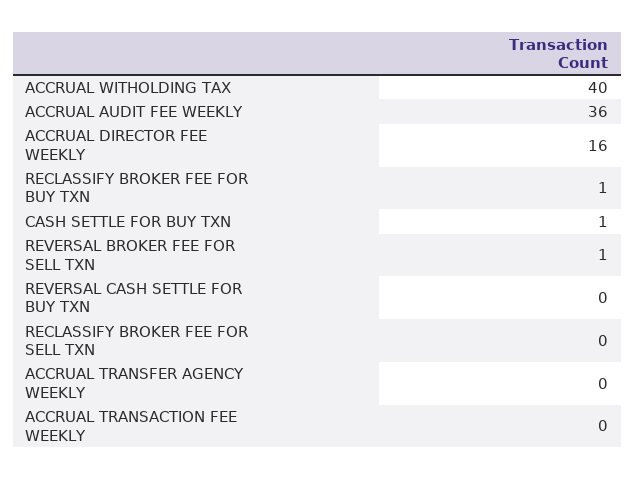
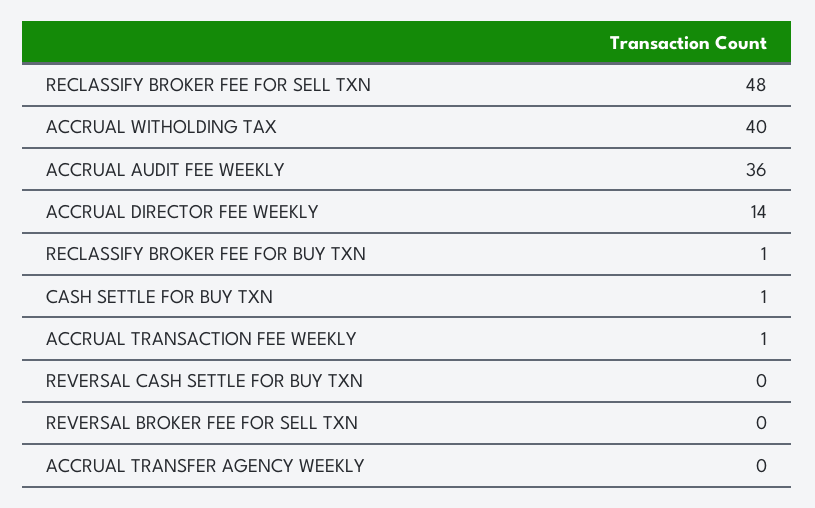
ACCRUAL DIRECTOR FEE WEEKLY: 16 -> 14
REVERSAL BROKER FEE FOR SELL TXN: 1 -> 0
RECLASSIFY BROKER FEE FOR SELL TXN: 0 -> 48
ACCRUAL TRANSACTION FEE WEEKLY: 0 -> 1

